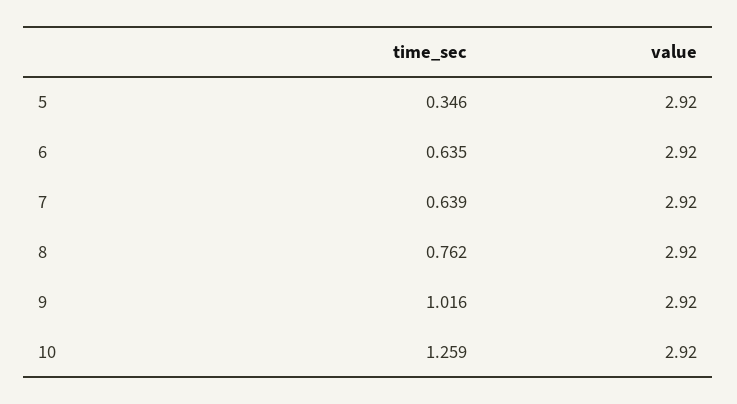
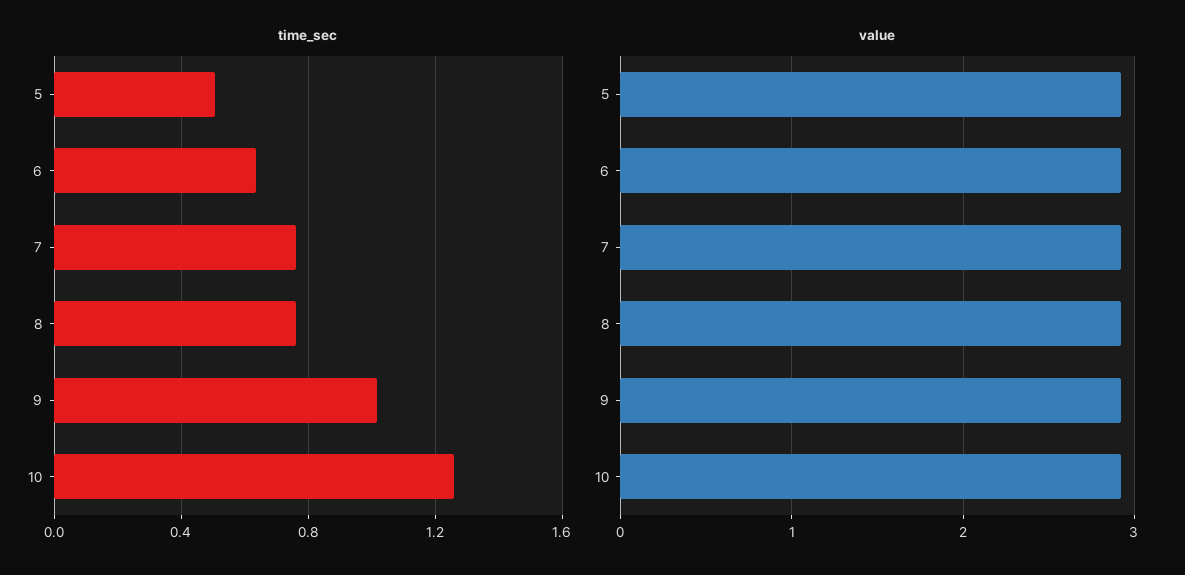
time_sec, 5: 0.346 -> 0.5
time_sec, 7: 0.639 -> 0.75

